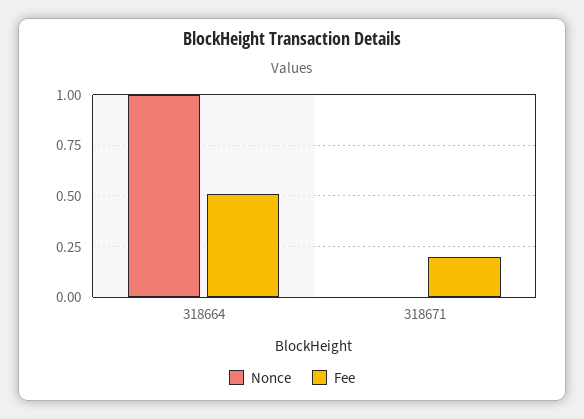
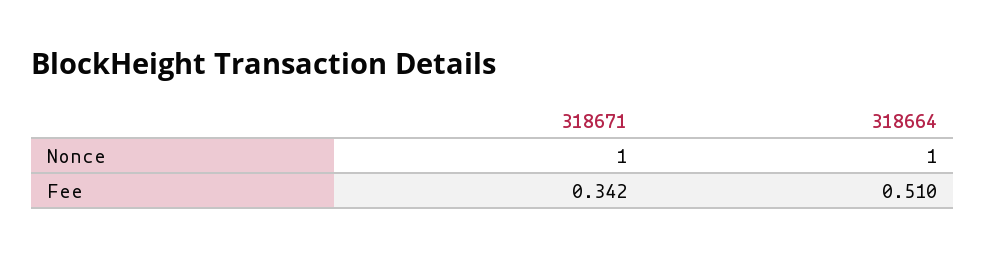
Nonce, 318671: 0 -> 1
Fee, 318671: 0.2 -> 0.342

